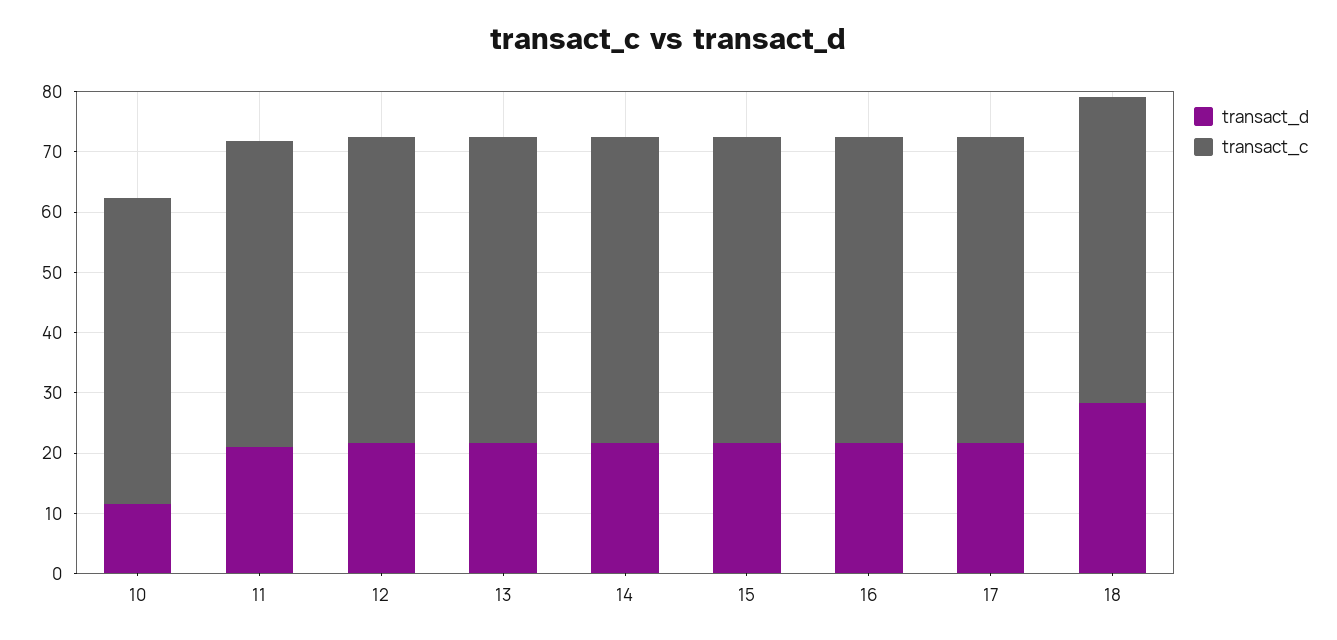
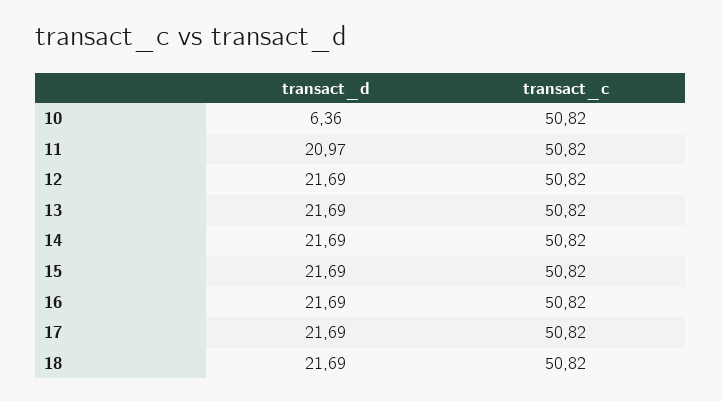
transact_d, 10: 12 -> 6.36
transact_d, 18: 28 -> 21.69

